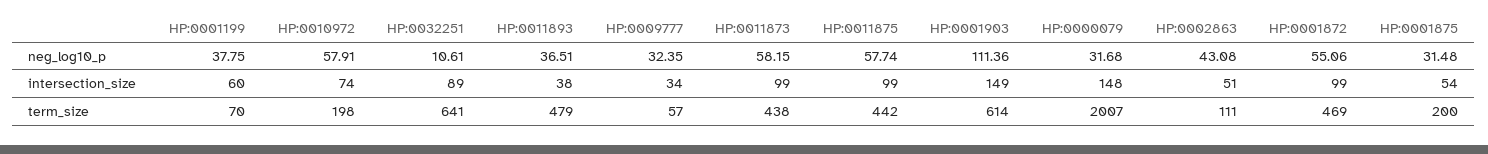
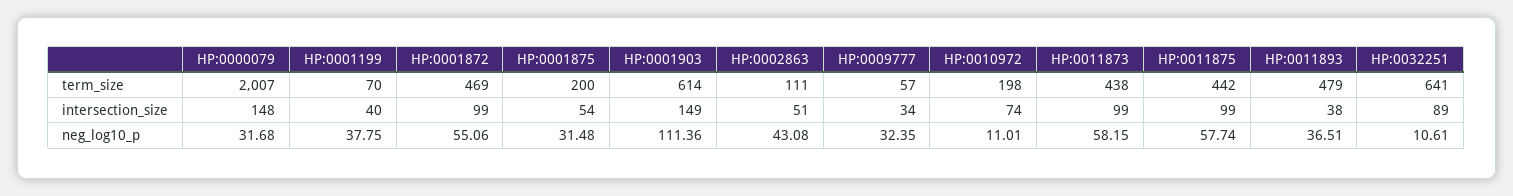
HP:0010972, neg_log10_p: 57.91 -> 11.01
HP:0001199, intersection_size: 60 -> 40

